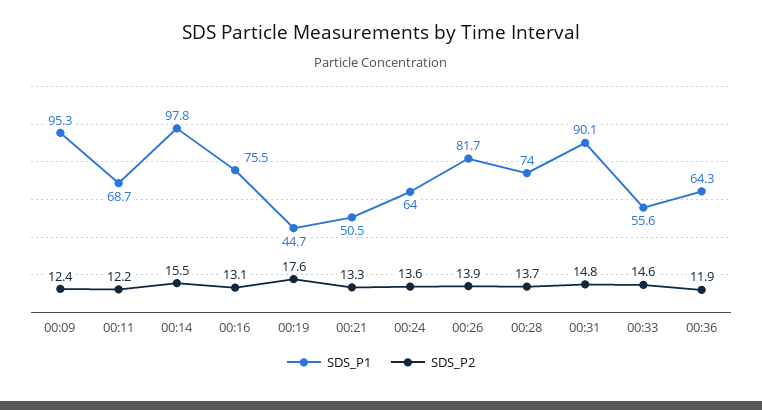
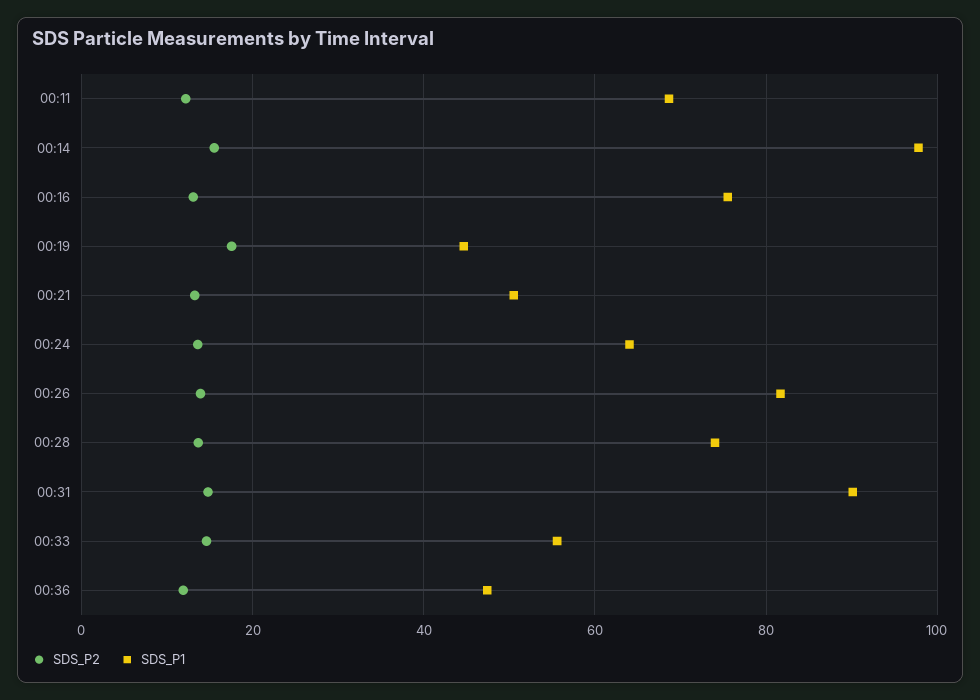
SDS_P1, 00:09: 95.3 -> none
SDS_P2, 00:09: 12.4 -> none
SDS_P1, 00:36: 64.3 -> 48

